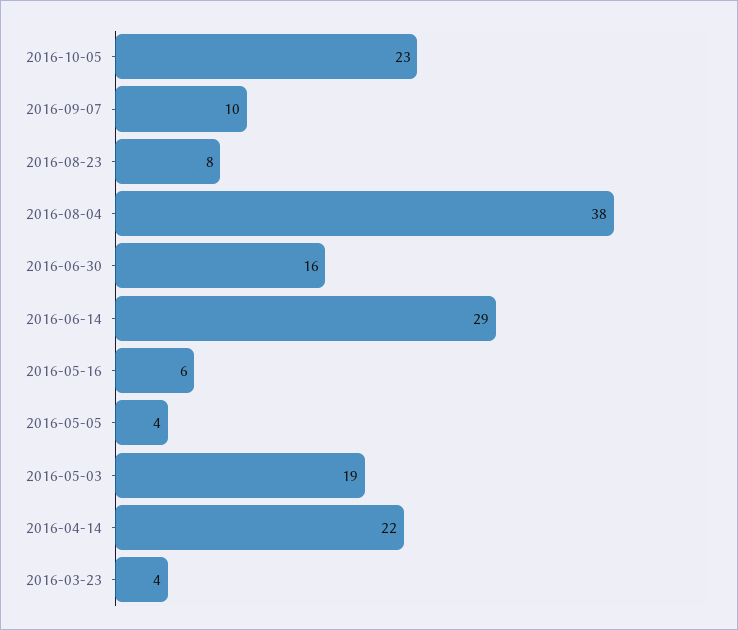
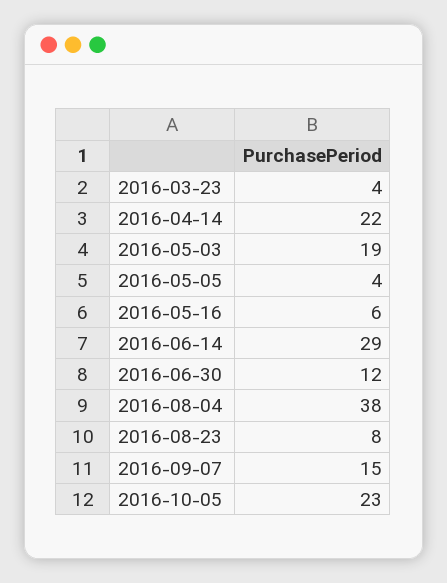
2016-09-07: 10 -> 15
2016-06-30: 16 -> 12

